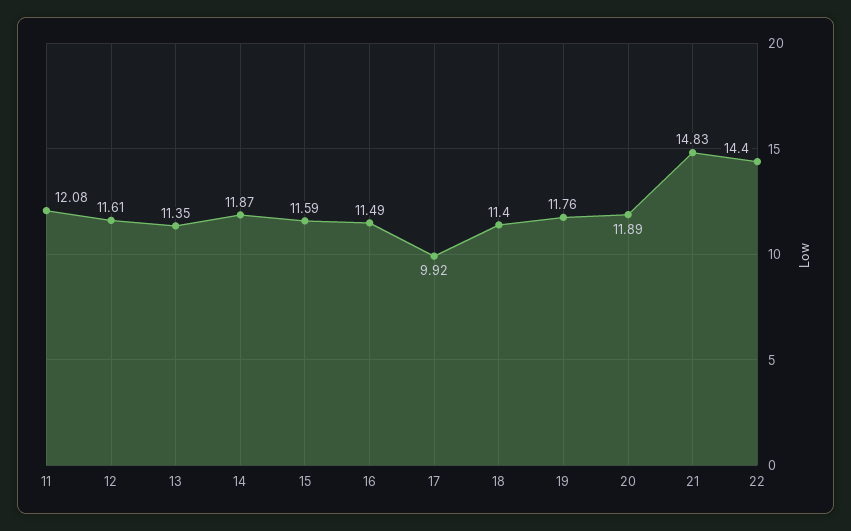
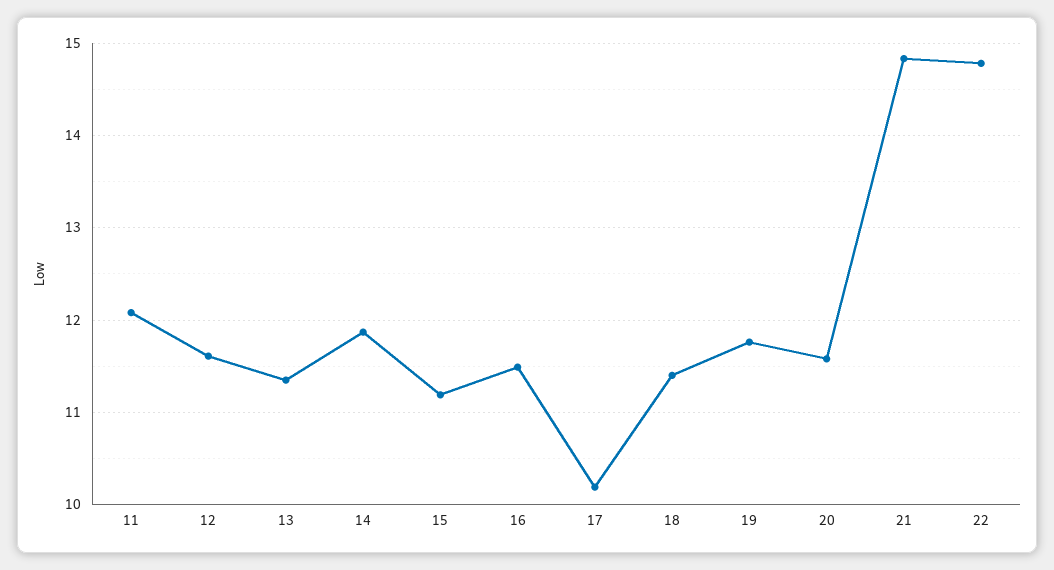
15: 11.59 -> 11.2
17: 9.92 -> 10.2
20: 11.89 -> 11.6
22: 14.4 -> 14.8

